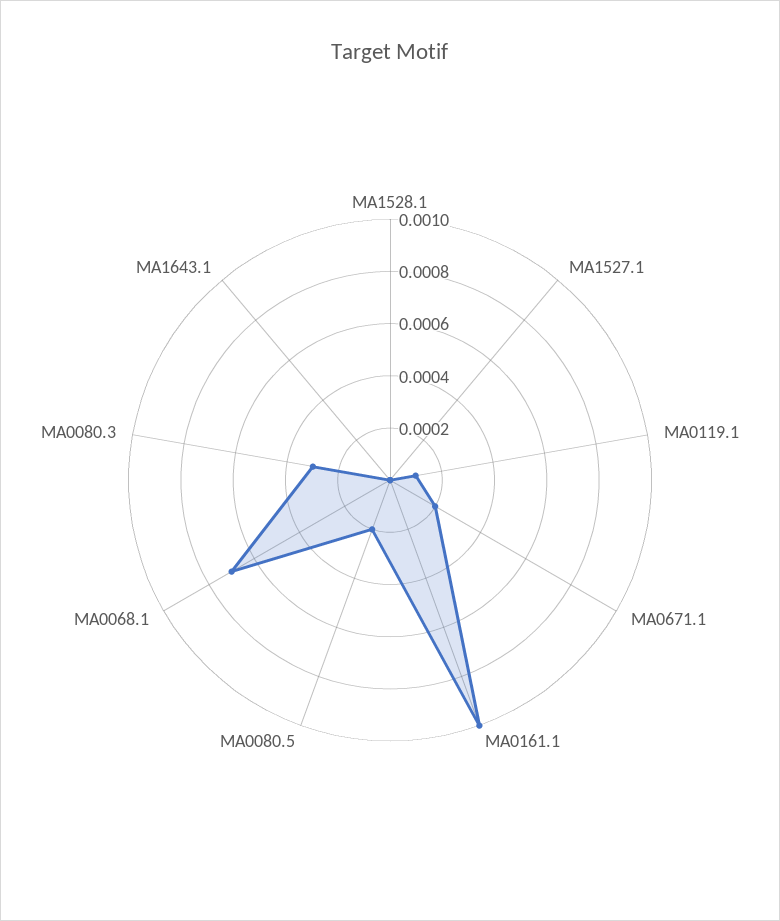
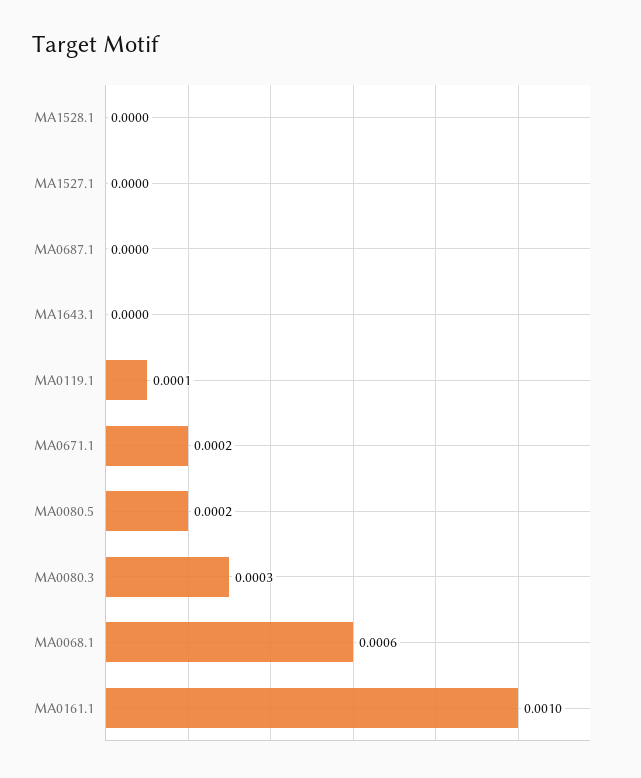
MA0068.1: 0.0007 -> 0.0006
MA0687.1: none -> 0

